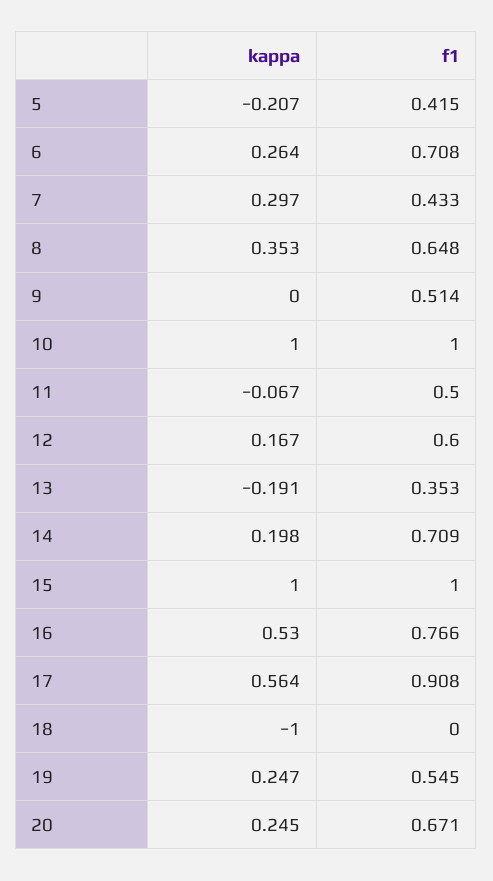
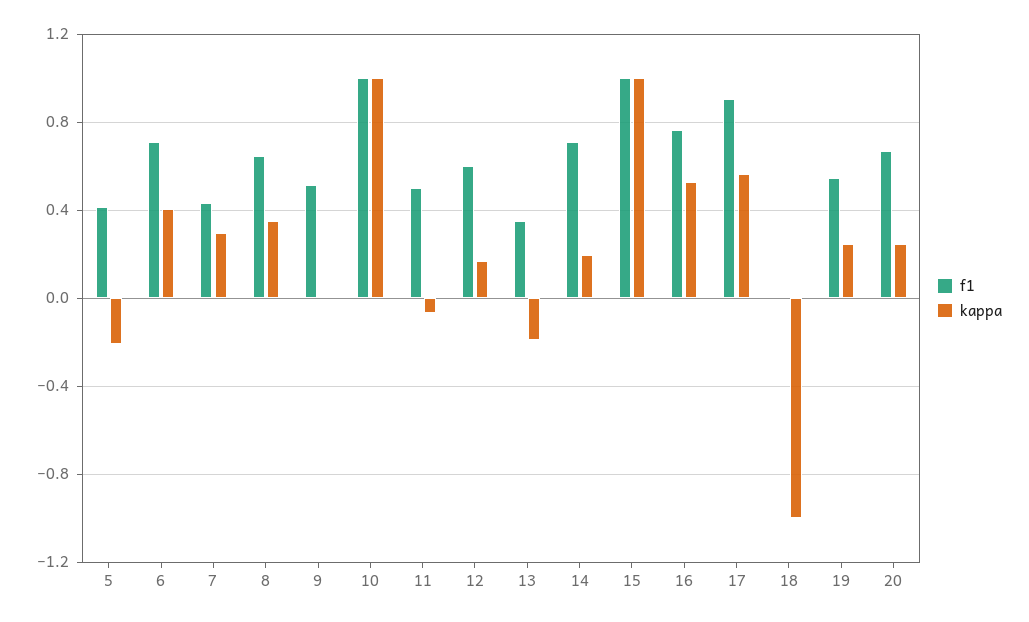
kappa, 6: 0.264 -> 0.4

